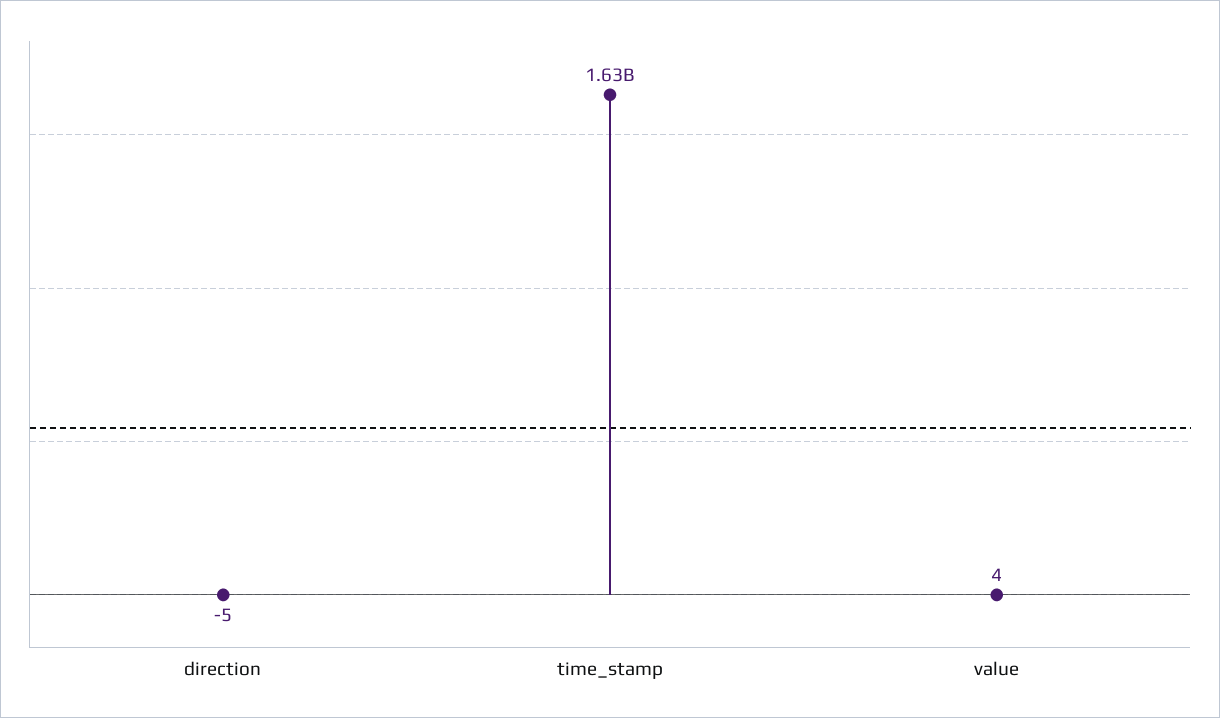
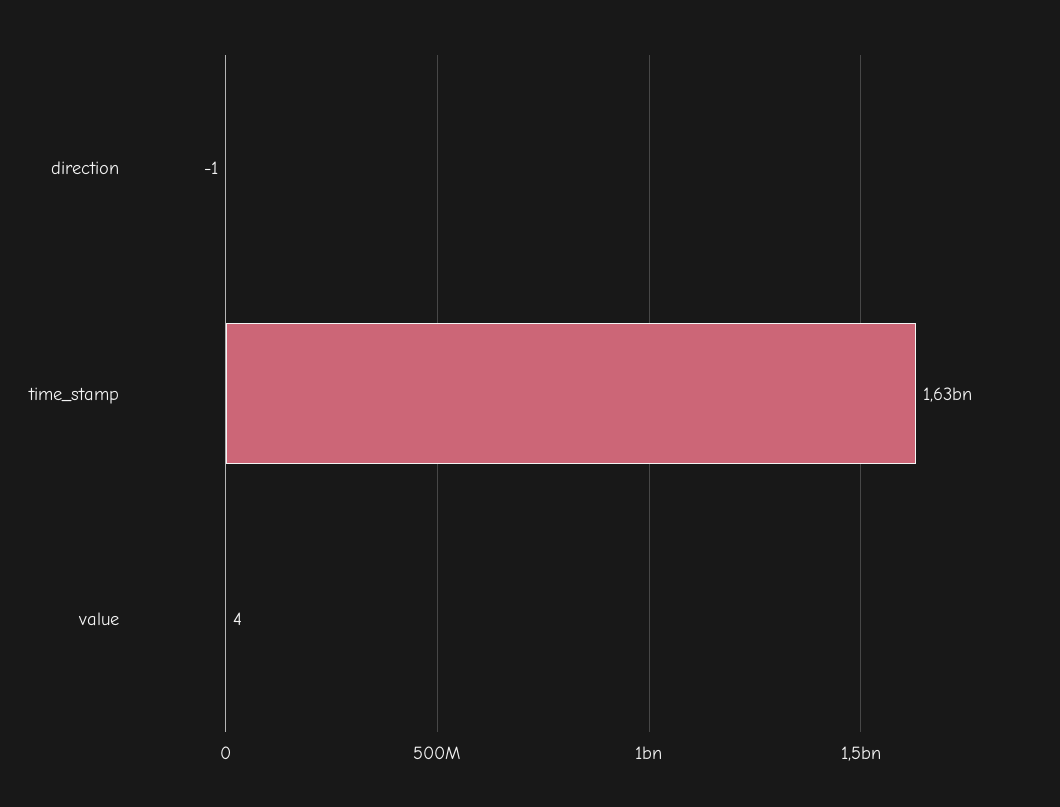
direction: -5 -> -1

